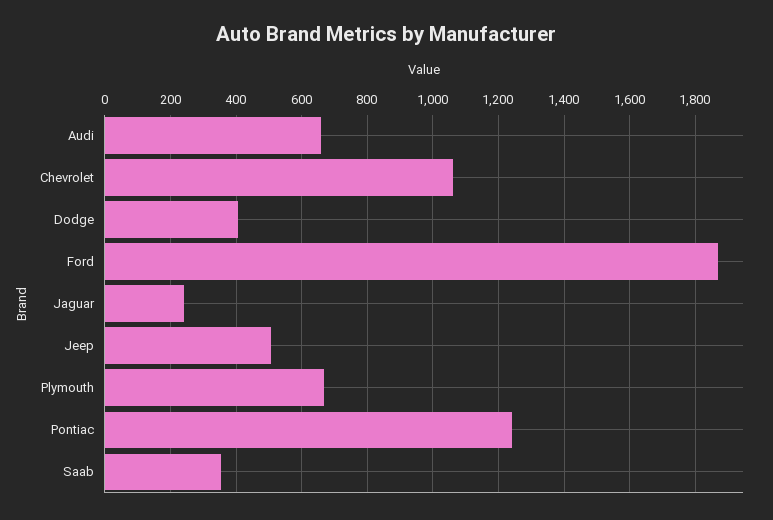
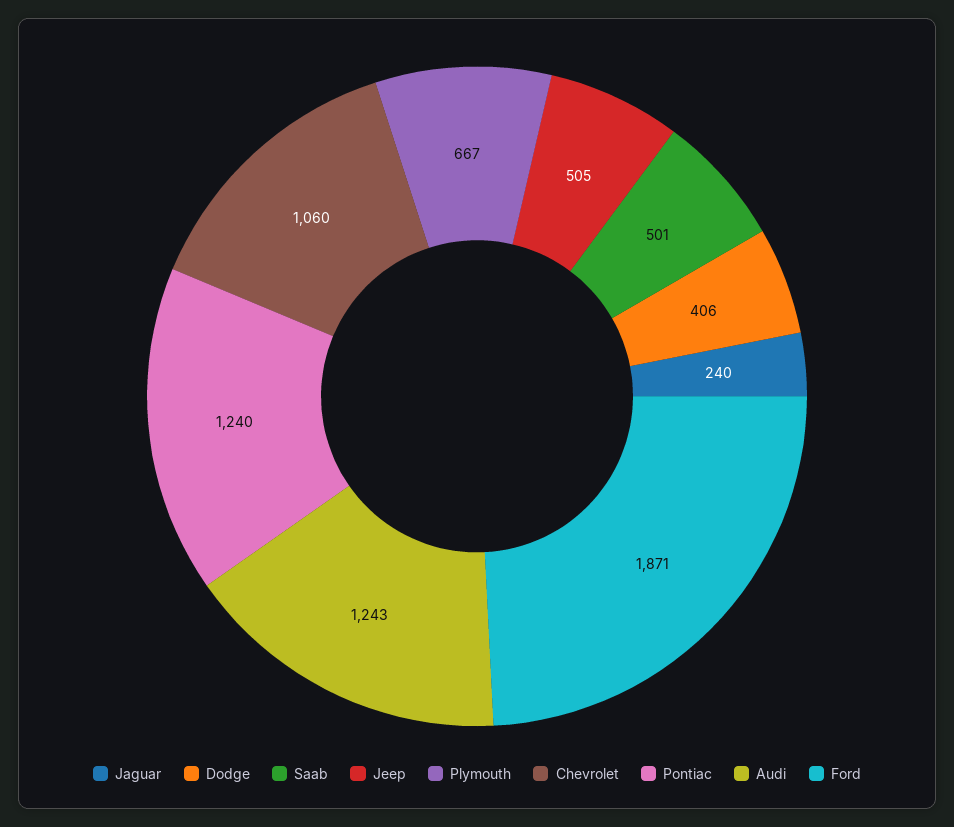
Audi: 660 -> 1243
Saab: 360 -> 501

